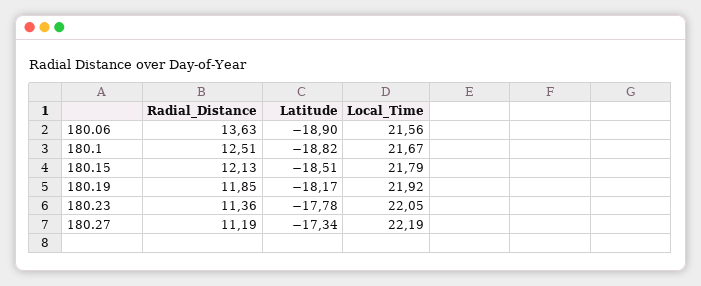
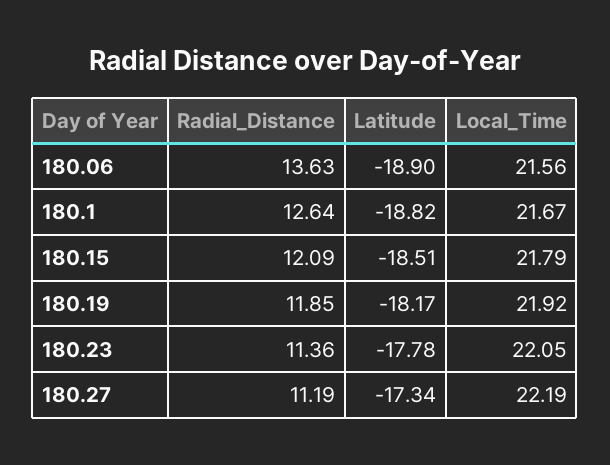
Radial_Distance, 180.1: 12.51 -> 12.64
Radial_Distance, 180.15: 12.13 -> 12.09

